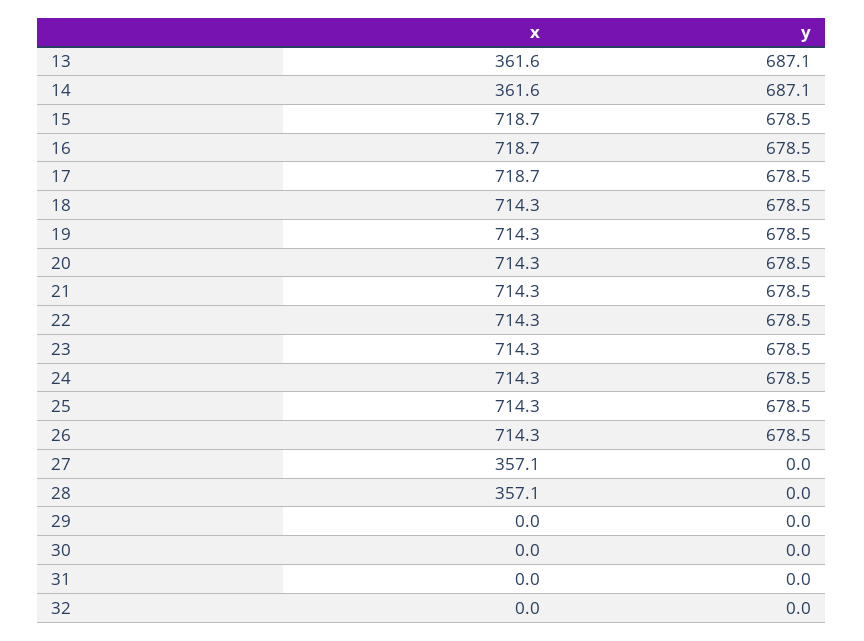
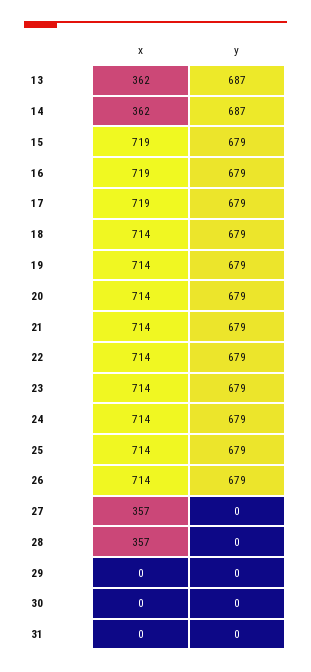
x, 32: 0 -> none
y, 32: 0 -> none

